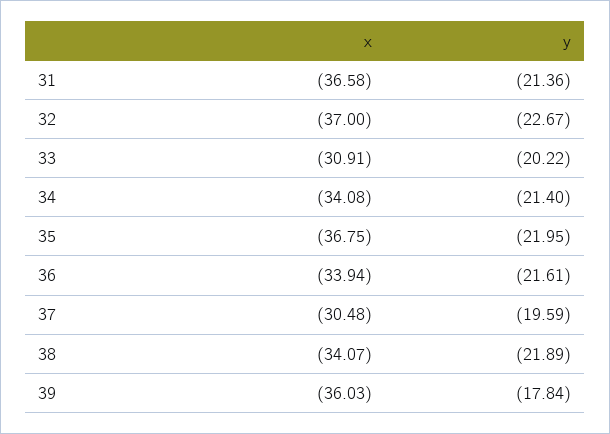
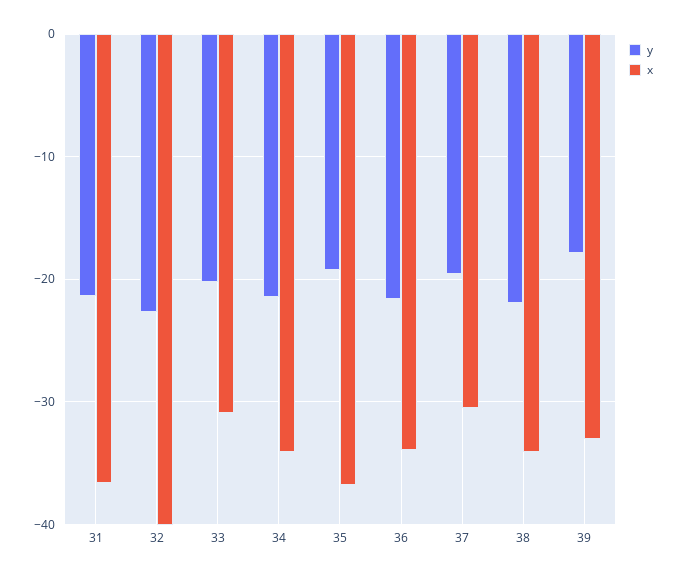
x, 32: -37 -> -40
y, 35: -21.95 -> -19
x, 39: -36.03 -> -33

